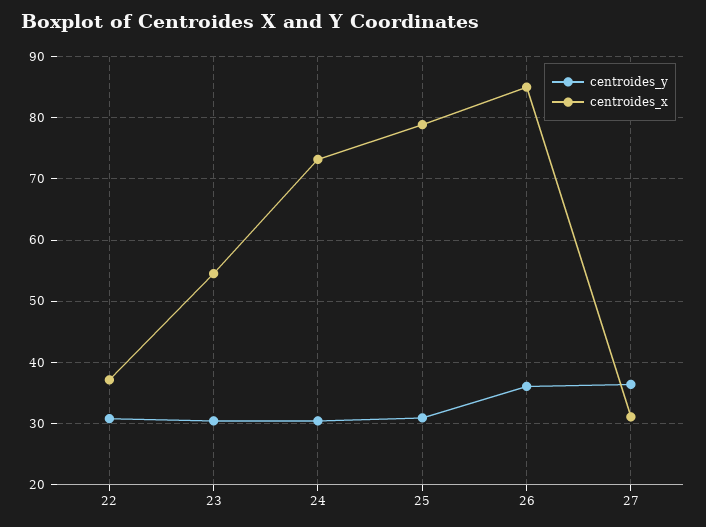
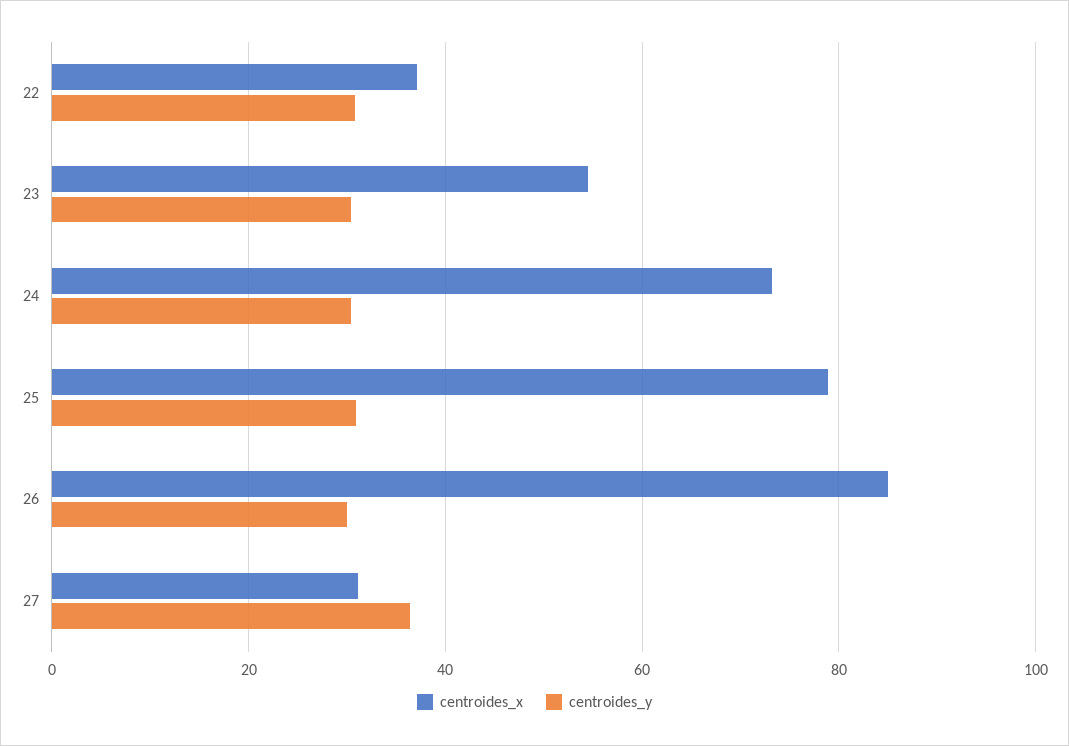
centroides_y, 26: 36 -> 30

